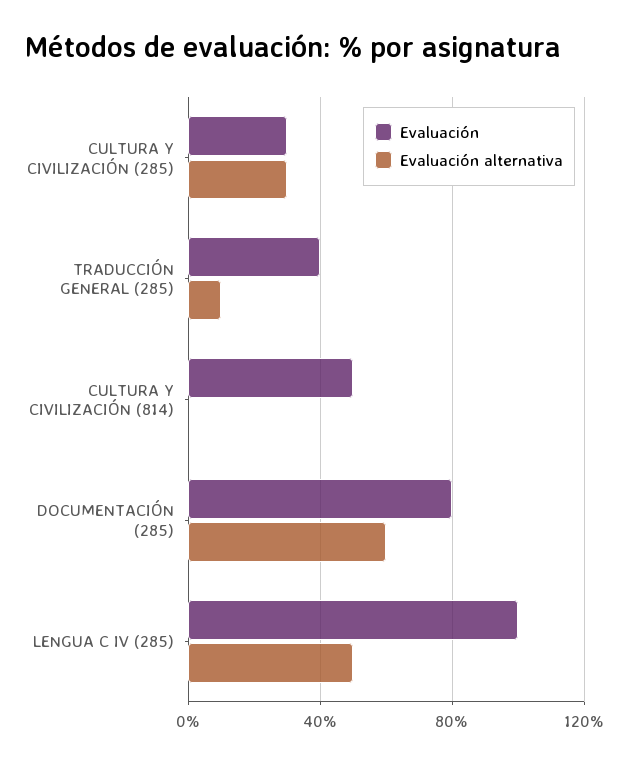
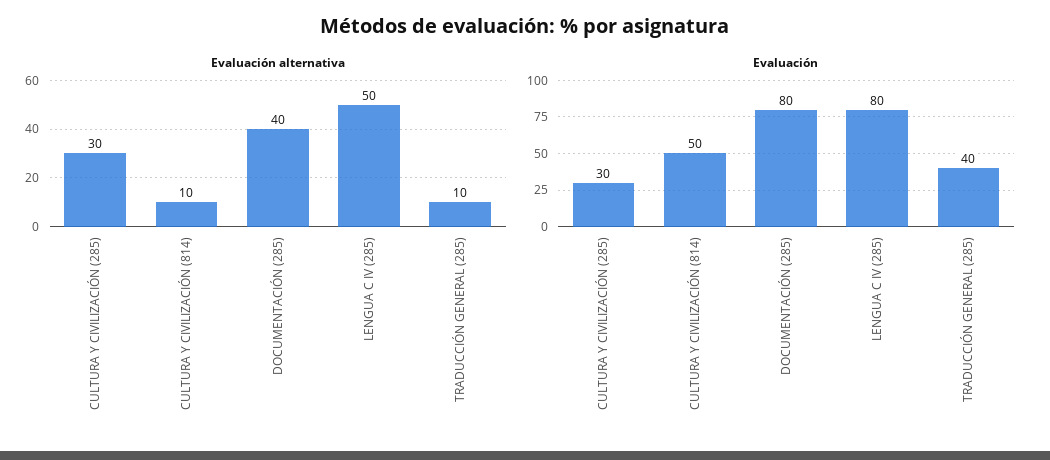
Evaluación alternativa, CULTURA Y CIVILIZACIÓN (814): 0 -> 10
Evaluación alternativa, DOCUMENTACIÓN (285): 60 -> 40
Evaluación, LENGUA C IV (285): 100 -> 80

